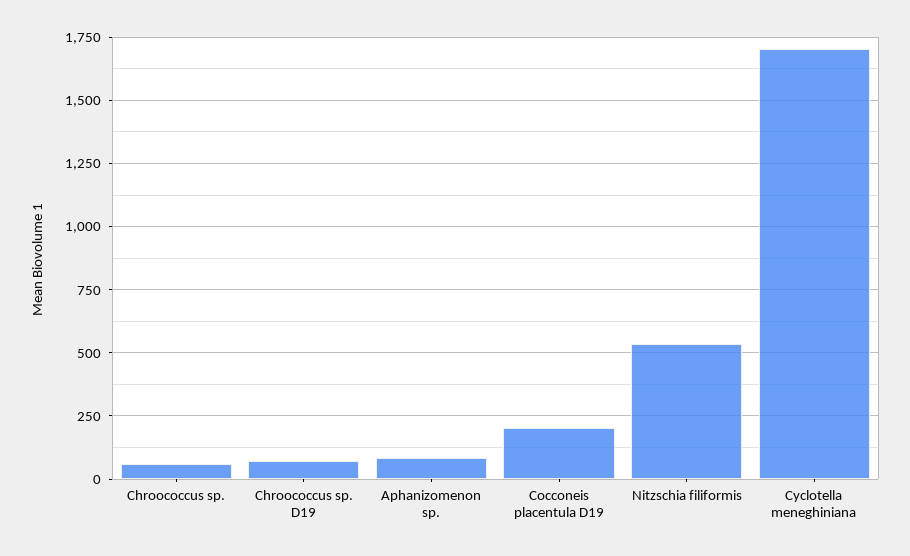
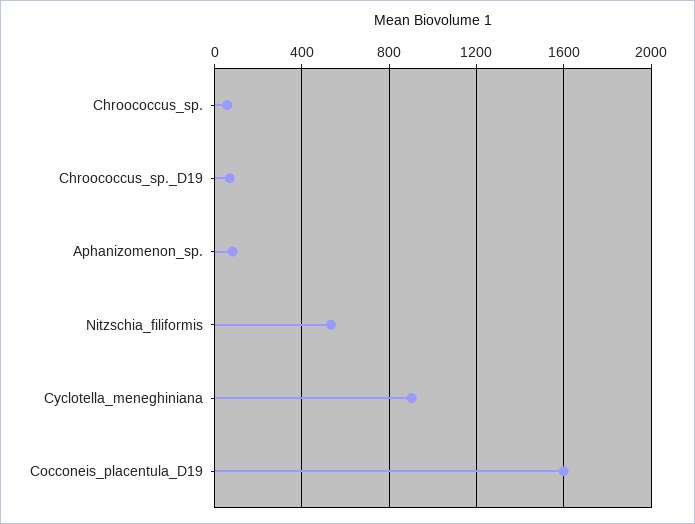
Cocconeis placentula D19: 200 -> 1600
Cyclotella meneghiniana: 1700 -> 900

